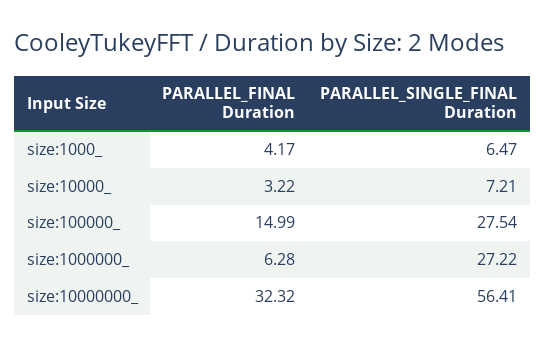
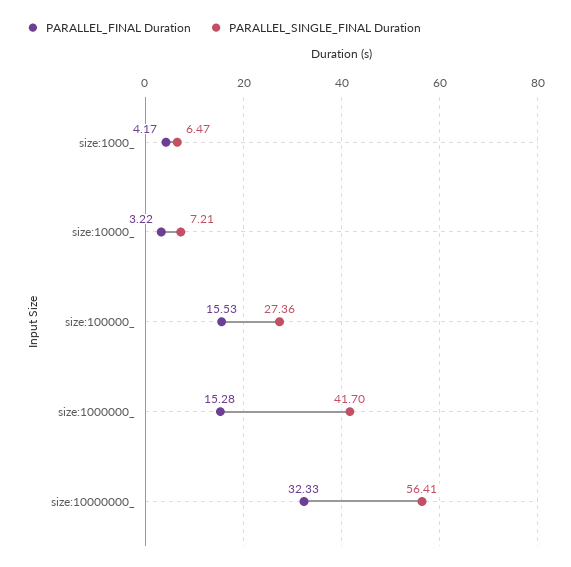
PARALLEL_FINAL Duration, size:100000_: 14.99 -> 15.53
PARALLEL_SINGLE_FINAL Duration, size:100000_: 27.54 -> 27.36
PARALLEL_FINAL Duration, size:1000000_: 6.28 -> 15.28
PARALLEL_SINGLE_FINAL Duration, size:1000000_: 27.22 -> 41.7
PARALLEL_FINAL Duration, size:10000000_: 32.32 -> 32.33

